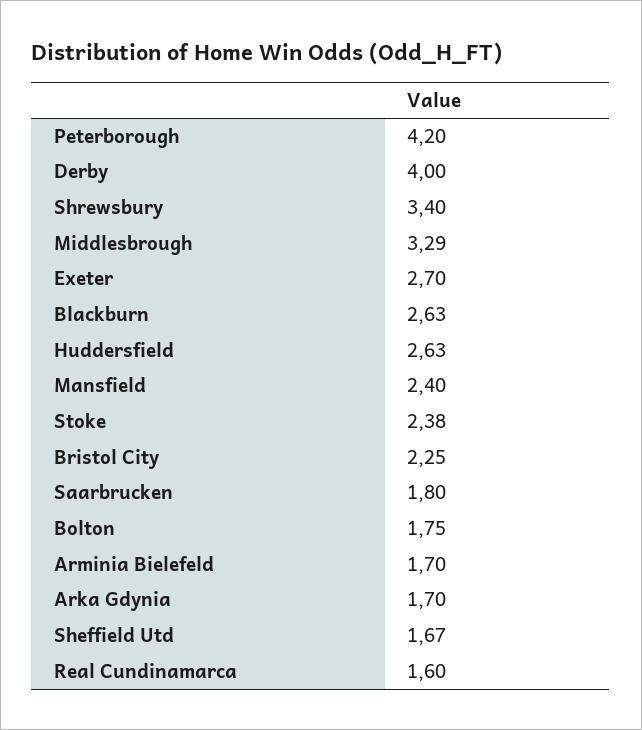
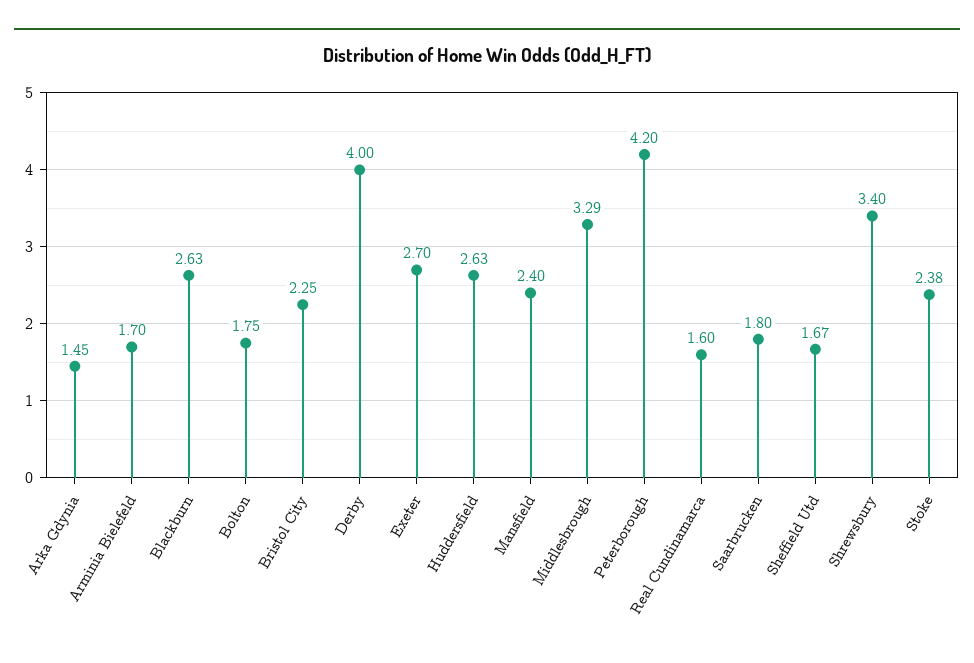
Arka Gdynia: 1.7 -> 1.45

